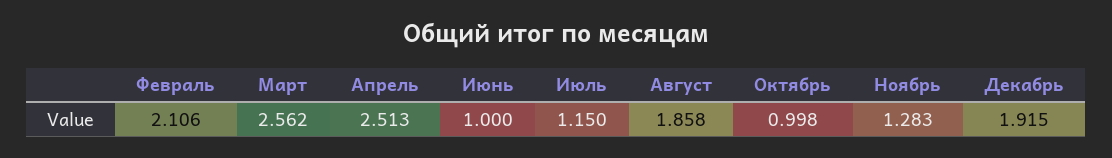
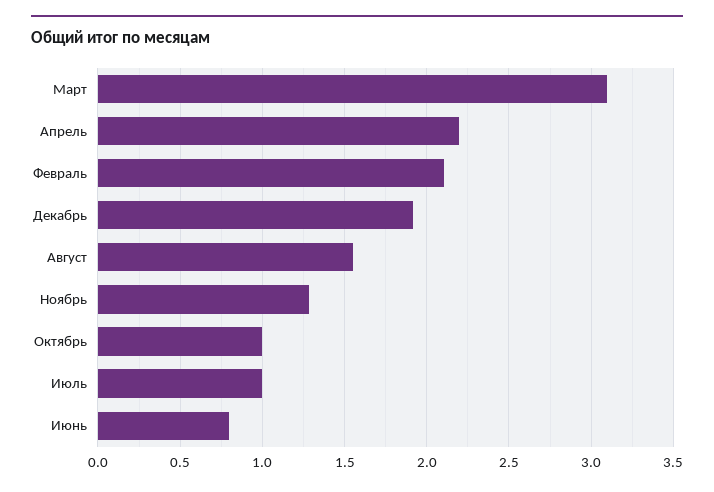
Март: 2.562 -> 3.1
Апрель: 2.513 -> 2.2
Июнь: 1 -> 0.8
Июль: 1.15 -> 1
Август: 1.858 -> 1.55

